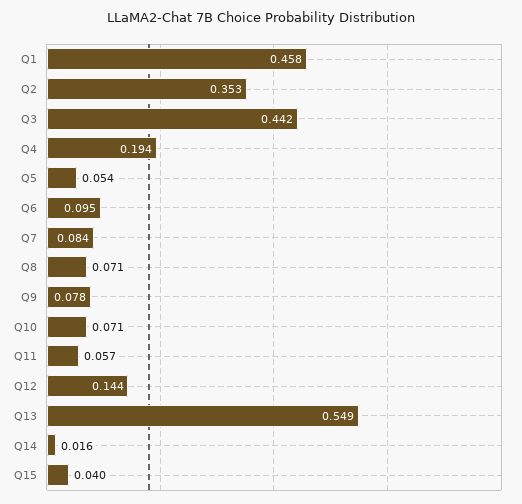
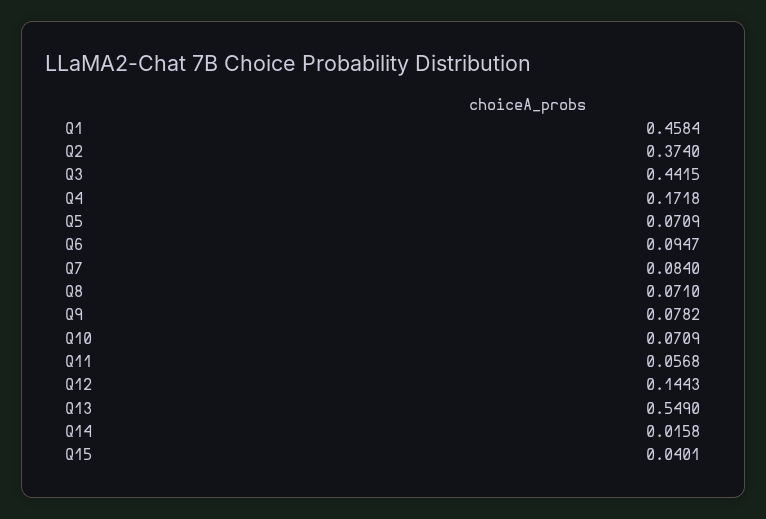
Q2: 0.353 -> 0.374
Q4: 0.194 -> 0.1718
Q5: 0.054 -> 0.0709

